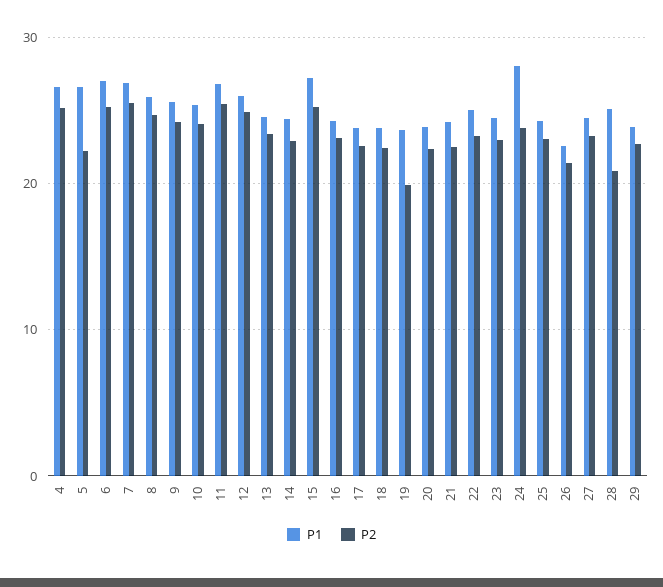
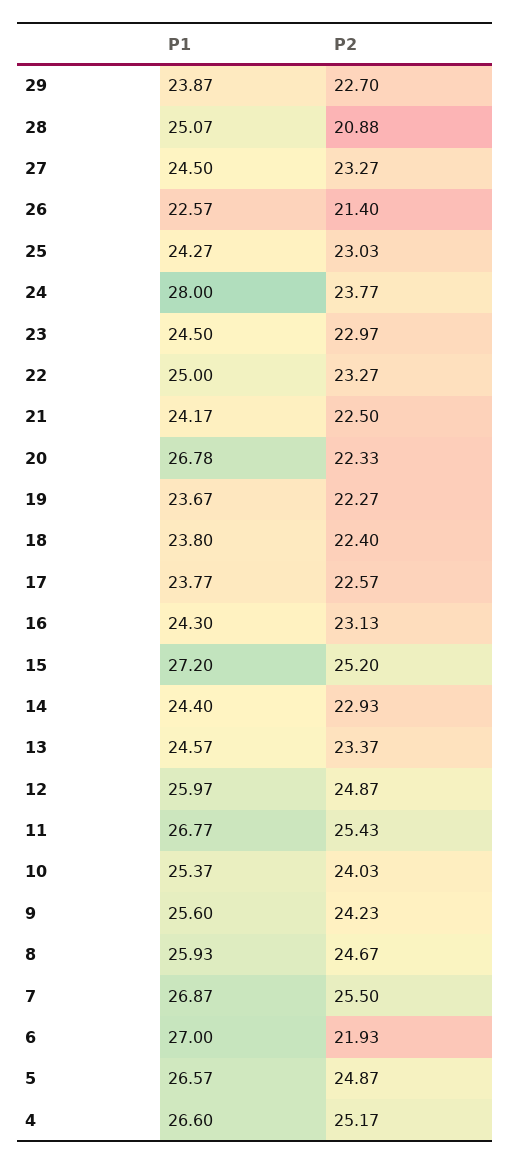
P2, 5: 22 -> 24.87
P2, 6: 25 -> 21.93
P2, 19: 20 -> 22.27
P1, 20: 24 -> 26.78

